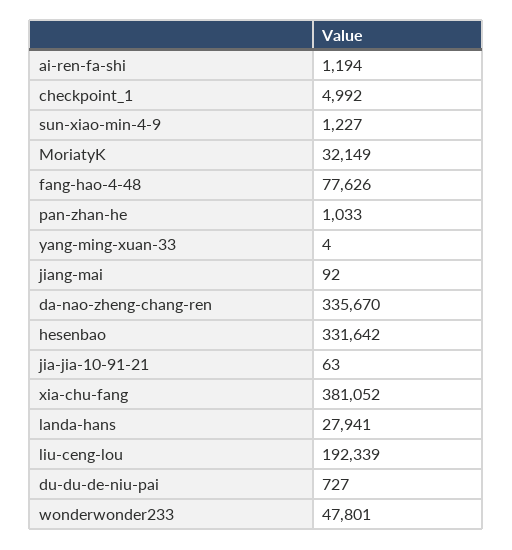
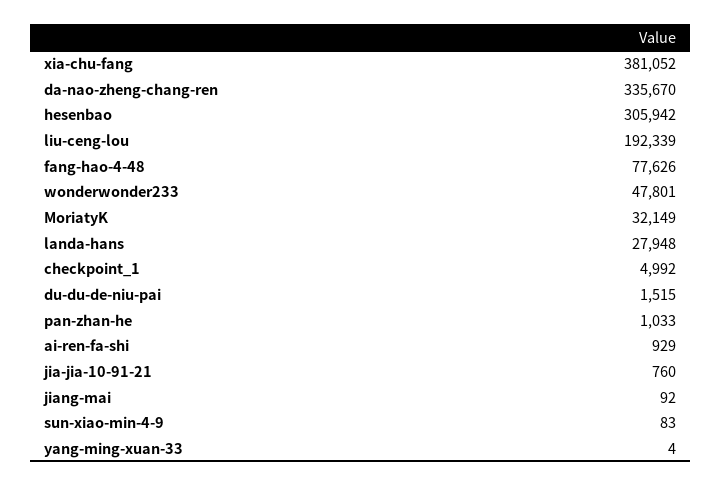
ai-ren-fa-shi: 1194 -> 929
sun-xiao-min-4-9: 1227 -> 83
hesenbao: 331642 -> 305942
jia-jia-10-91-21: 63 -> 760
landa-hans: 27941 -> 27948
du-du-de-niu-pai: 727 -> 1515

